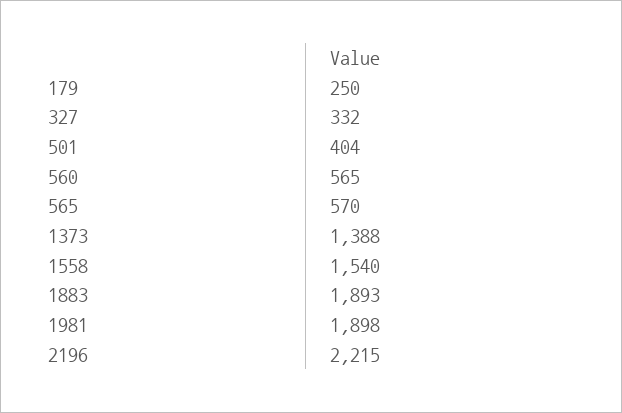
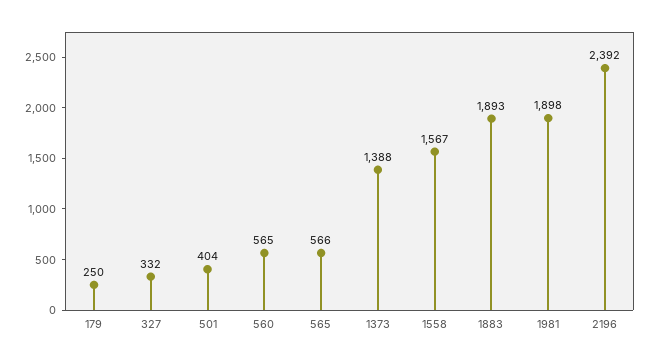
565: 570 -> 566
1558: 1540 -> 1567
2196: 2215 -> 2392

